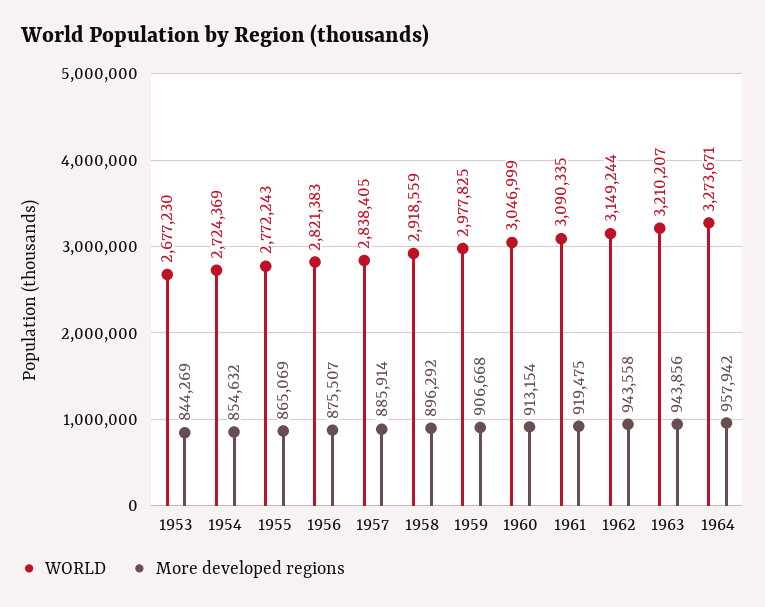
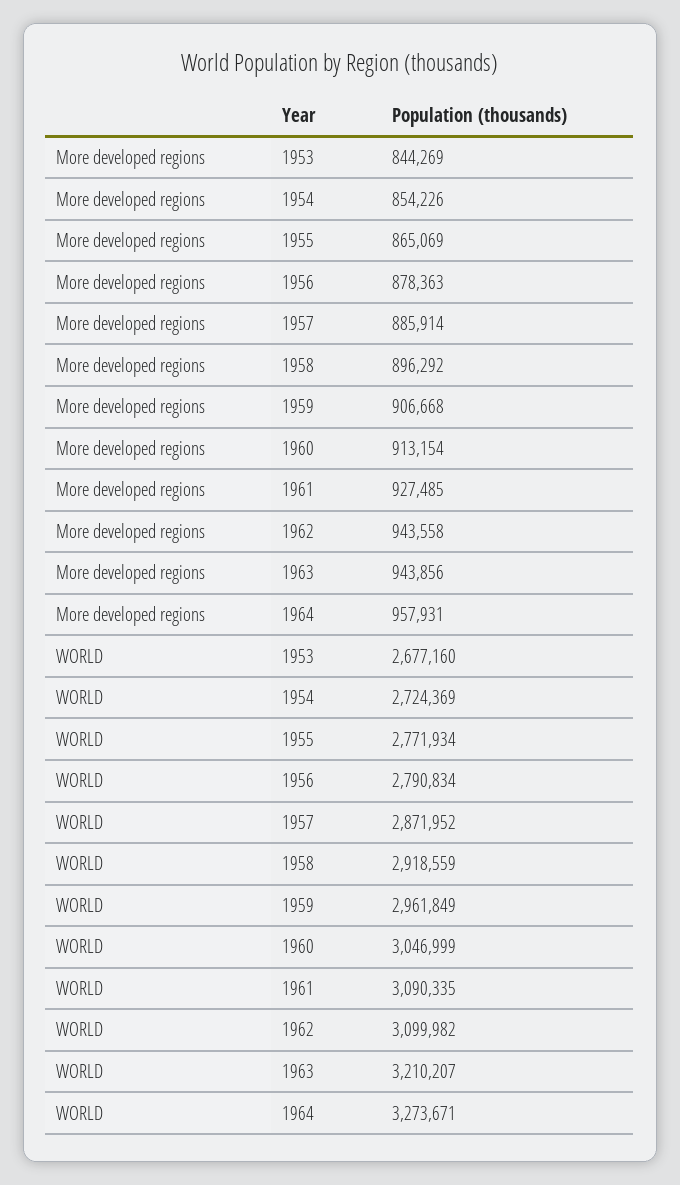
WORLD, 1953: 2677230 -> 2677160
More developed regions, 1954: 854632 -> 854226
WORLD, 1955: 2772243 -> 2771934
WORLD, 1956: 2821383 -> 2790834
More developed regions, 1956: 875507 -> 878363
WORLD, 1957: 2838405 -> 2871952
WORLD, 1959: 2977825 -> 2961849
More developed regions, 1961: 919475 -> 927485
WORLD, 1962: 3149244 -> 3099982
More developed regions, 1964: 957942 -> 957931

